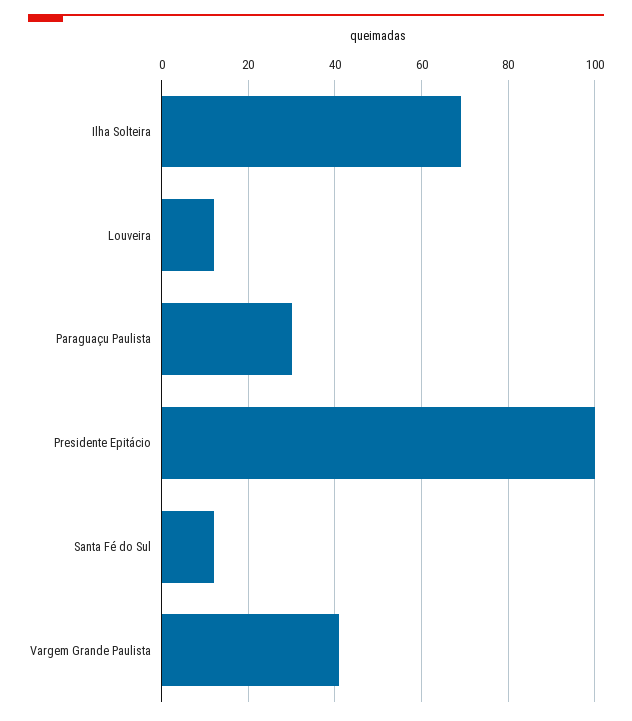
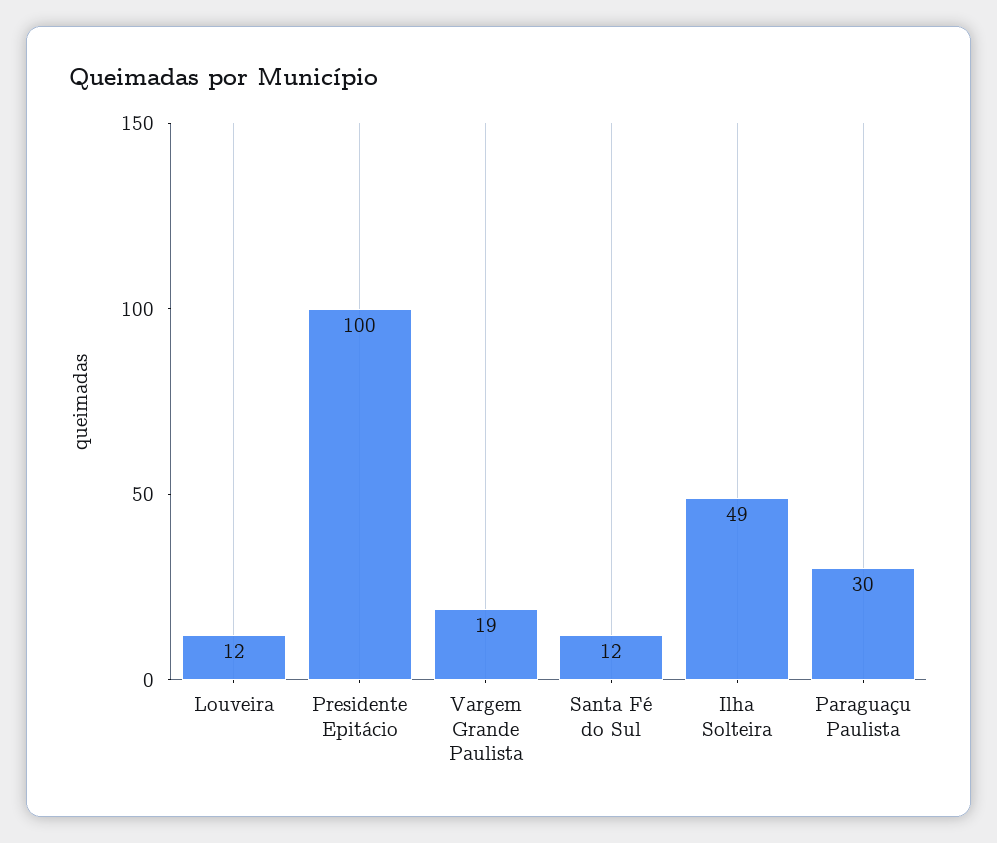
Ilha Solteira: 70 -> 49
Vargem Grande Paulista: 40 -> 19

